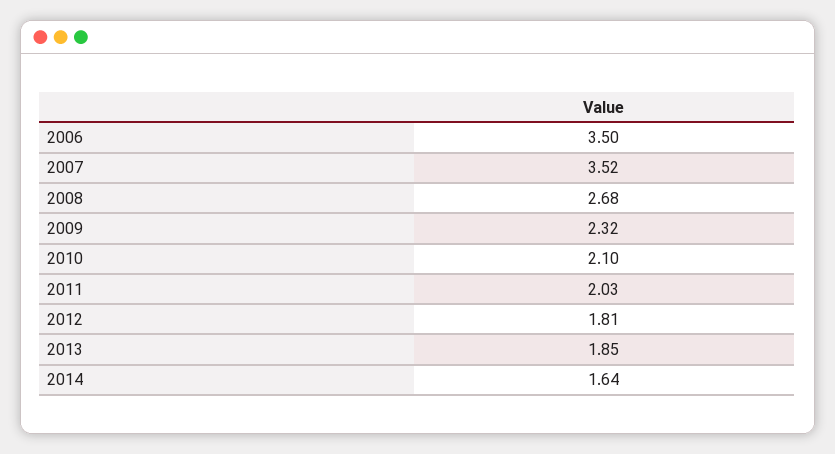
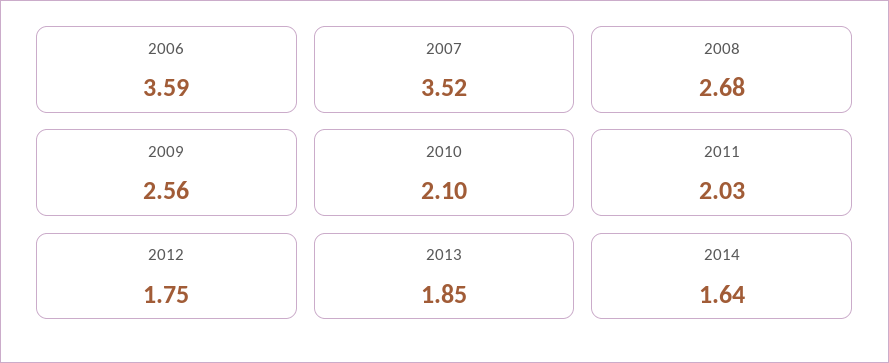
2006: 3.5 -> 3.59
2009: 2.32 -> 2.56
2012: 1.81 -> 1.75

